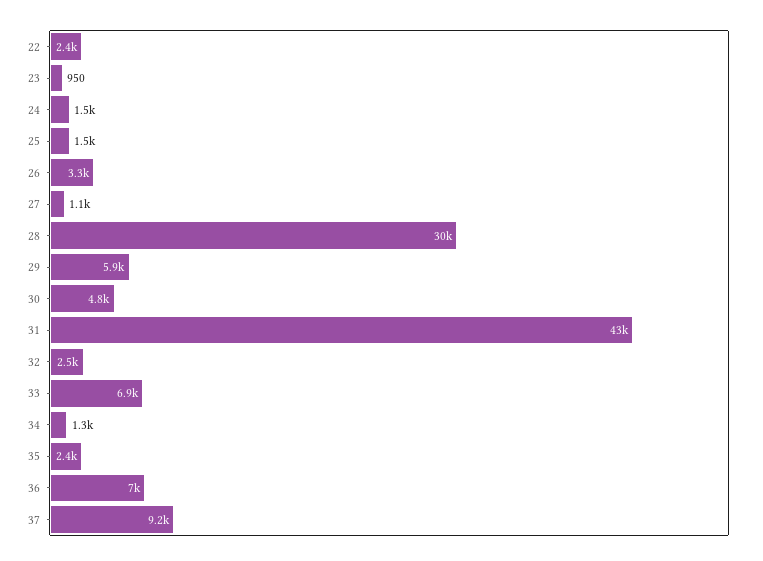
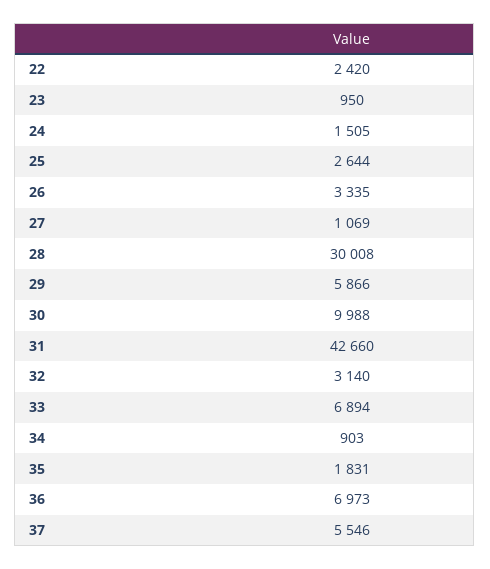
25: 1500 -> 2644
30: 4800 -> 9988
32: 2500 -> 3140
34: 1300 -> 903
35: 2400 -> 1831
37: 9200 -> 5546

